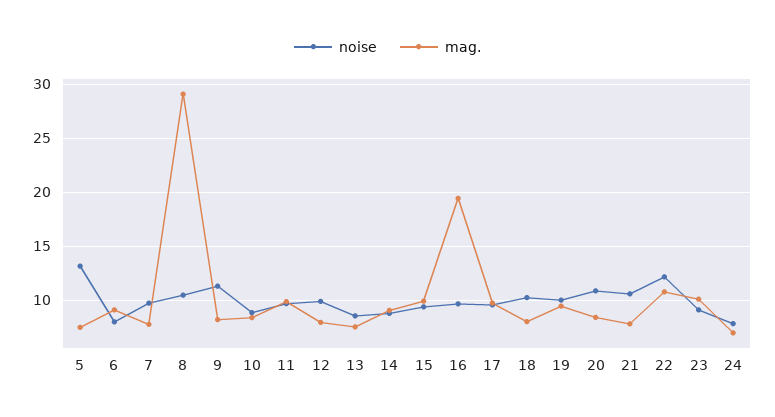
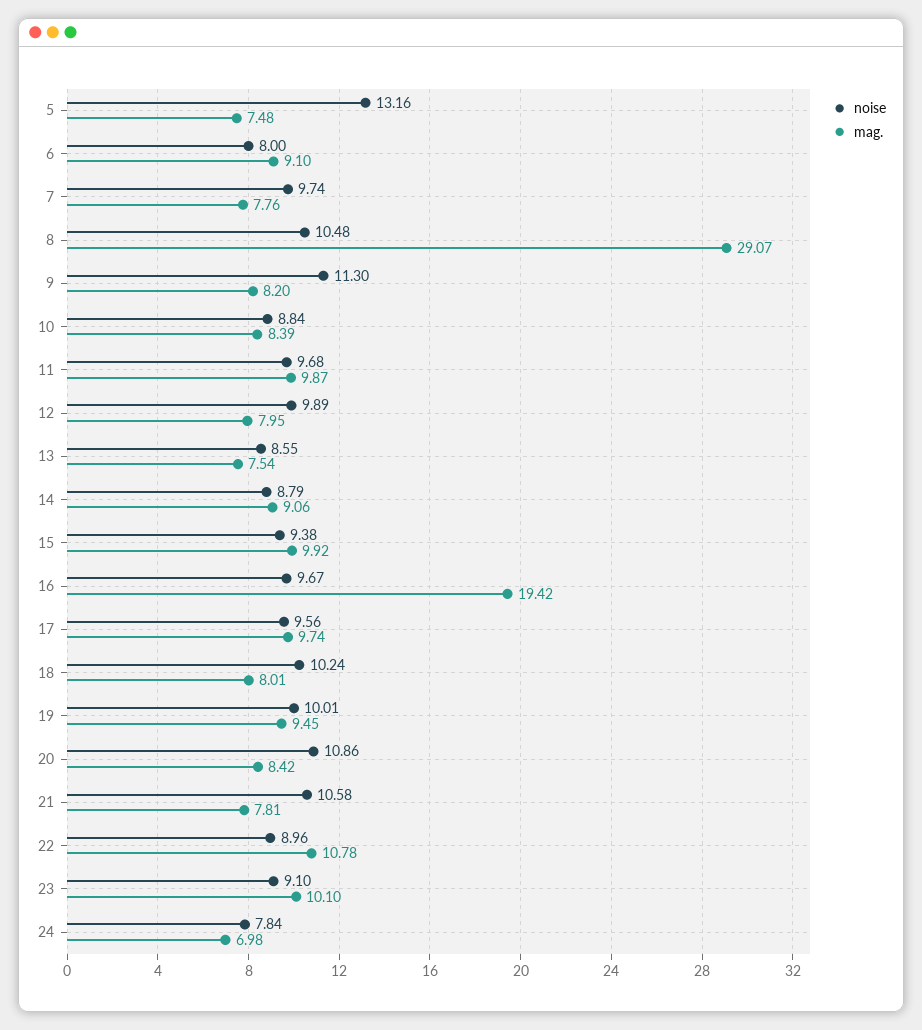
noise, 22: 12 -> 8.96

